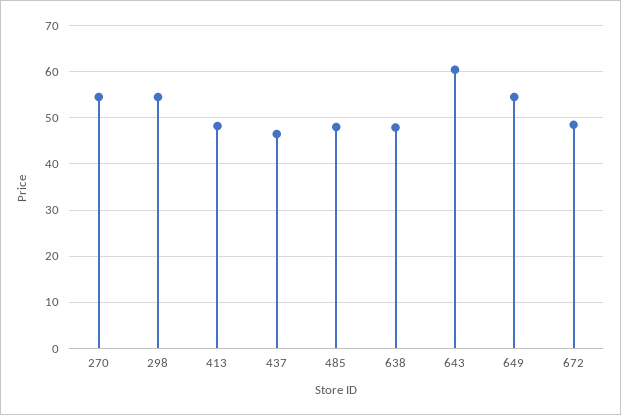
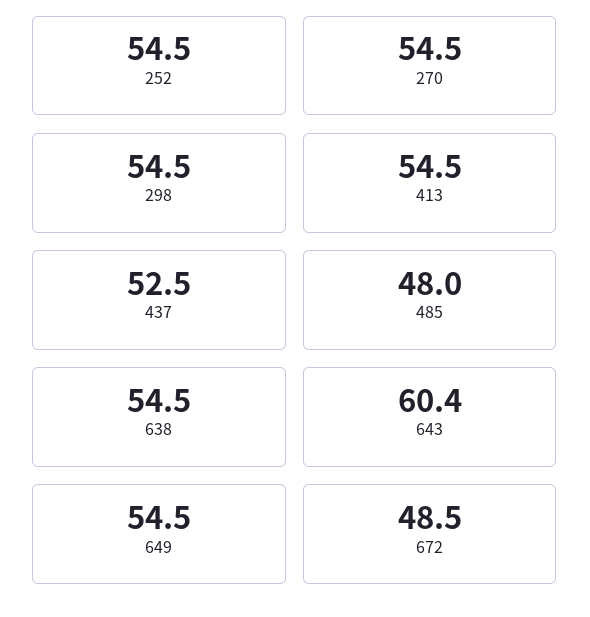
413: 48 -> 54.5
437: 46 -> 52.5
638: 48 -> 54.5
252: none -> 54.5

